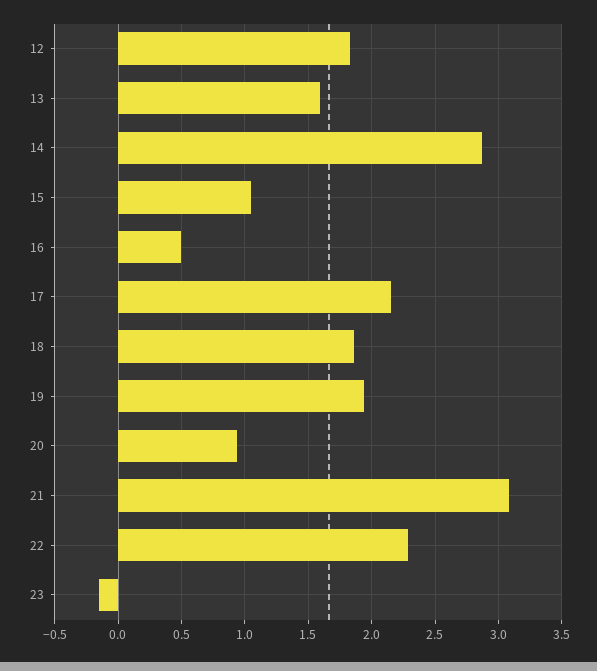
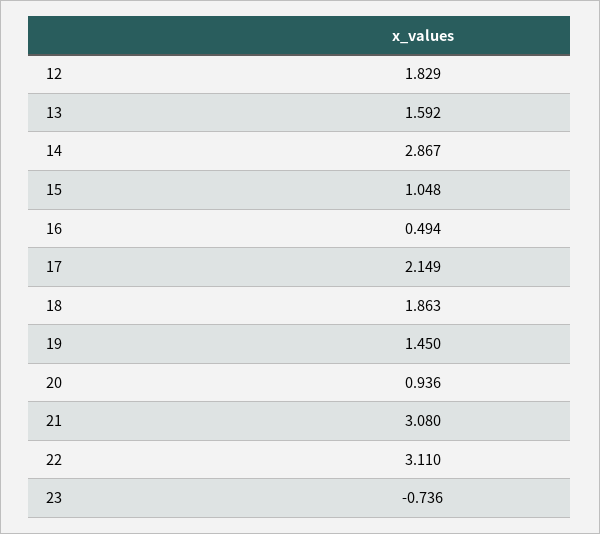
19: 1.95 -> 1.45
22: 2.3 -> 3.11
23: -0.15 -> -0.736

